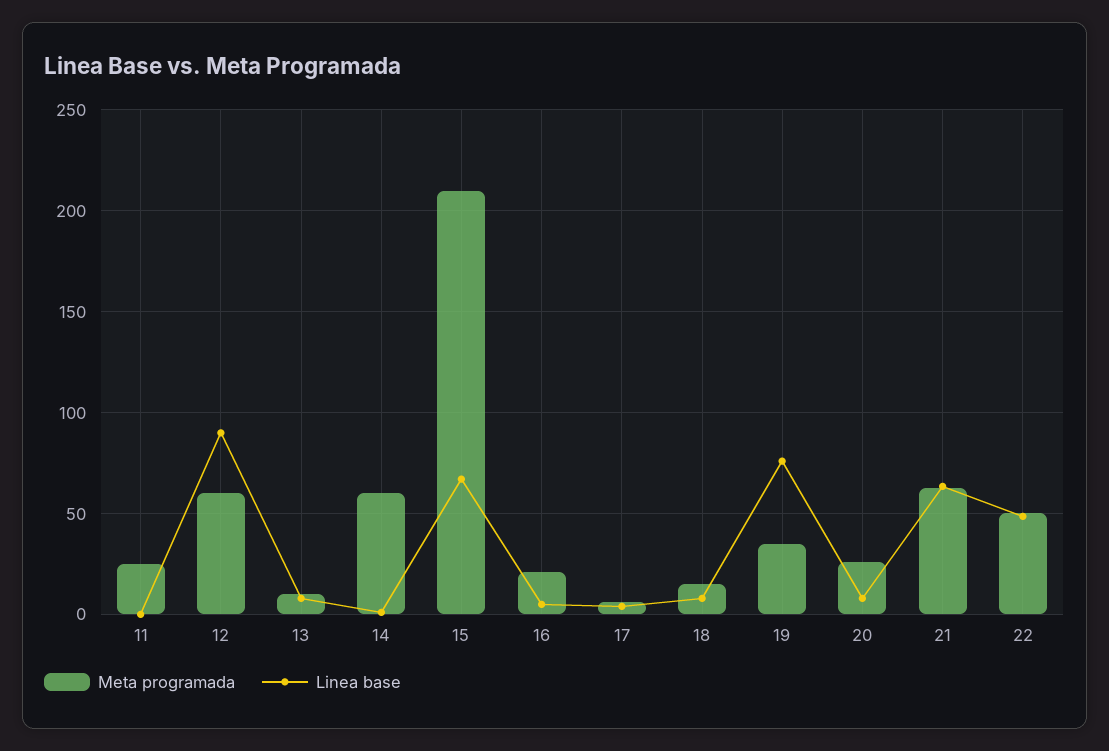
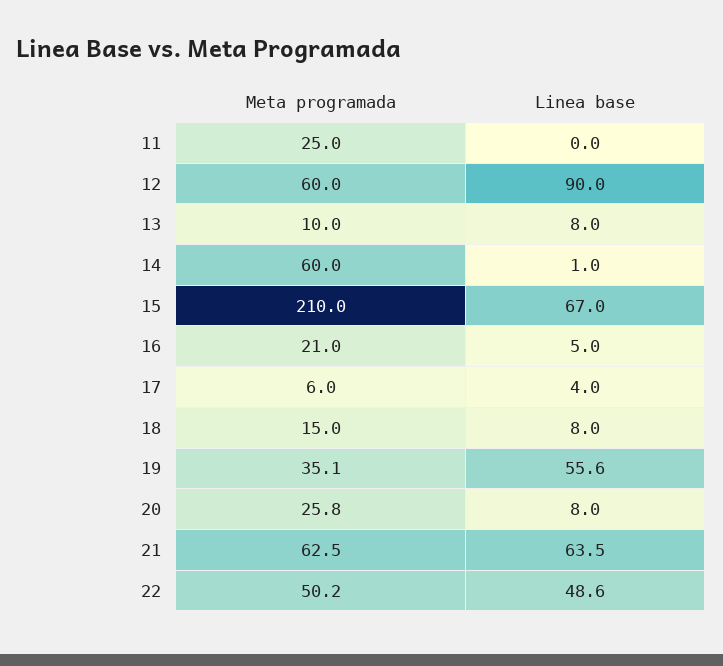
Linea base, 19: 75 -> 55.6

